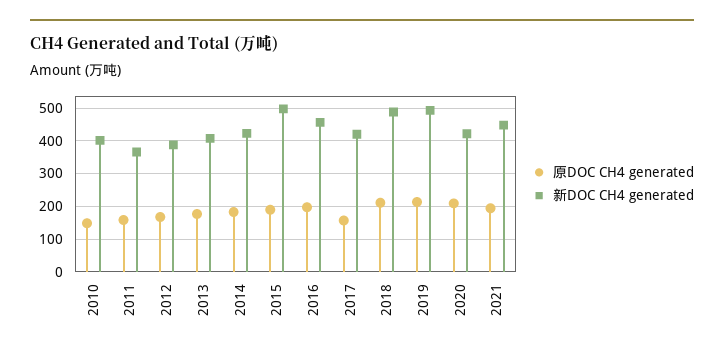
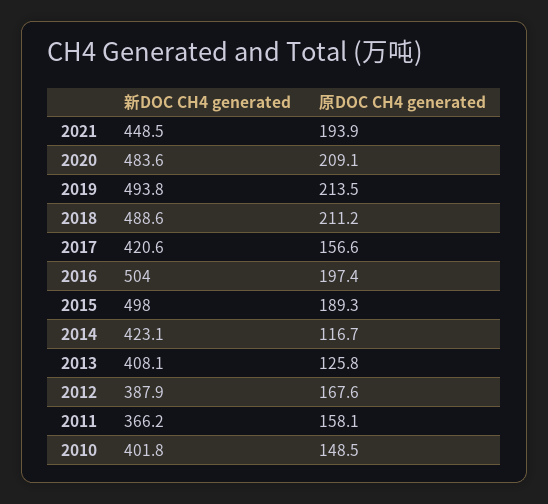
原DOC CH4 generated, 2013: 180 -> 125.8
原DOC CH4 generated, 2014: 180 -> 116.7
新DOC CH4 generated, 2016: 460 -> 504
新DOC CH4 generated, 2020: 420 -> 483.6

